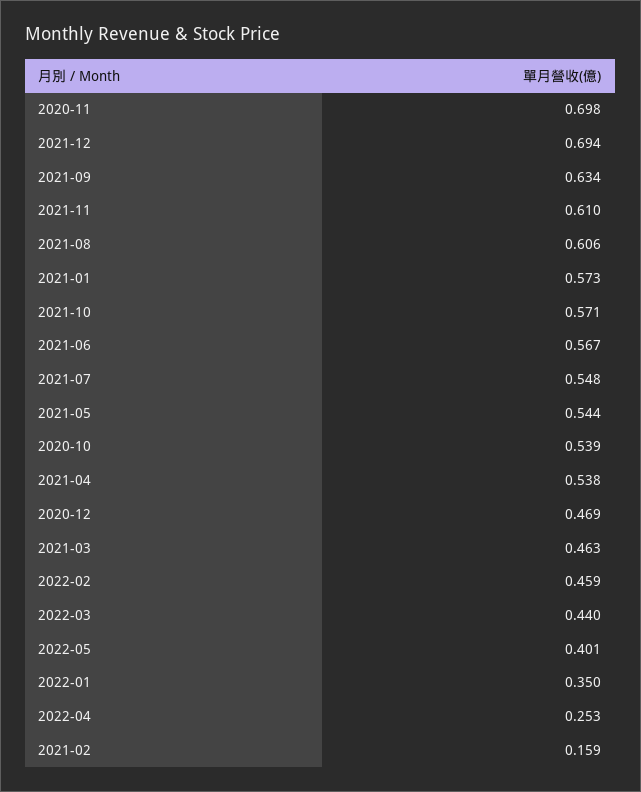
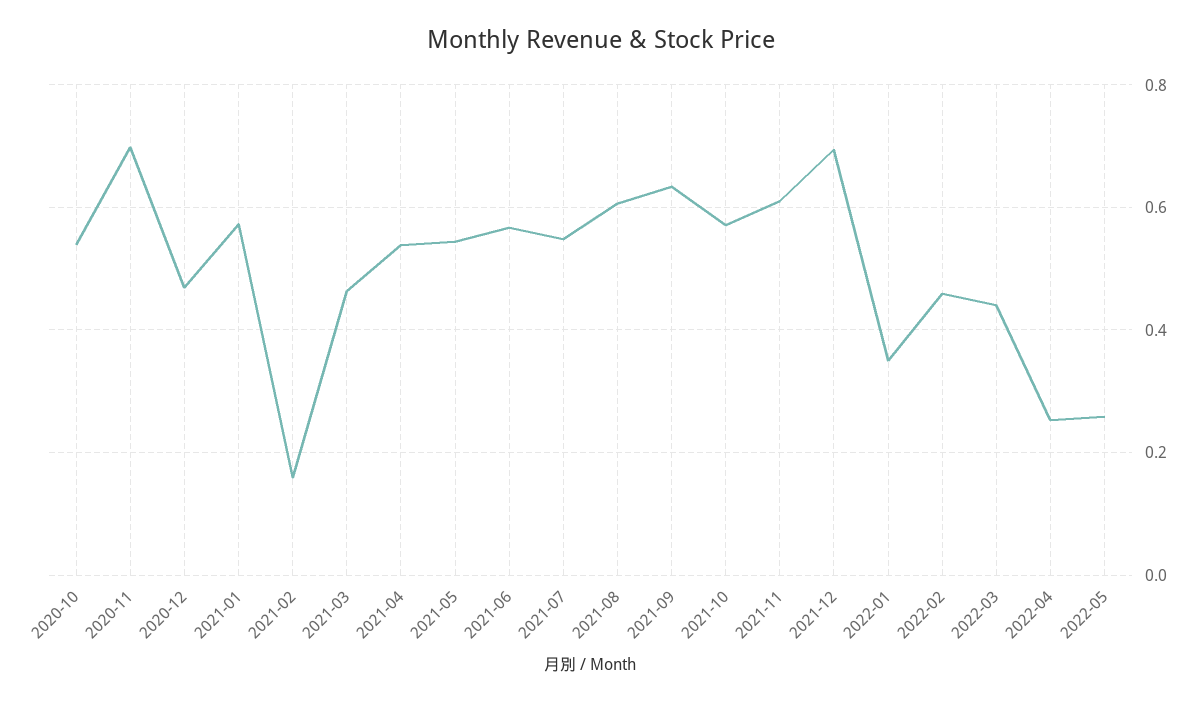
2022-05: 0.401 -> 0.26

